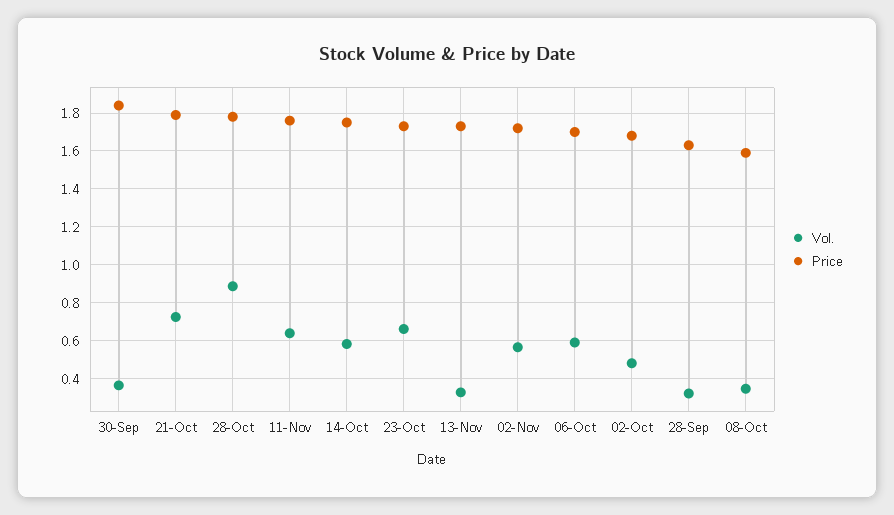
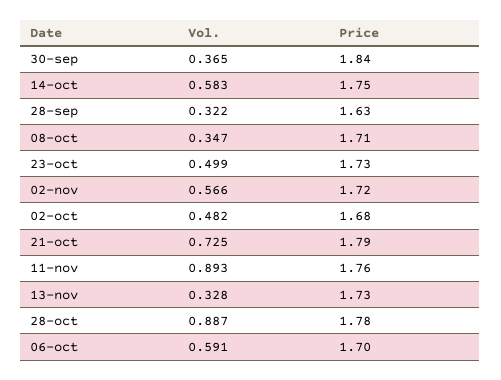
Vol., 11-Nov: 0.65 -> 0.893
Vol., 23-Oct: 0.65 -> 0.499
Price, 08-Oct: 1.6 -> 1.71

